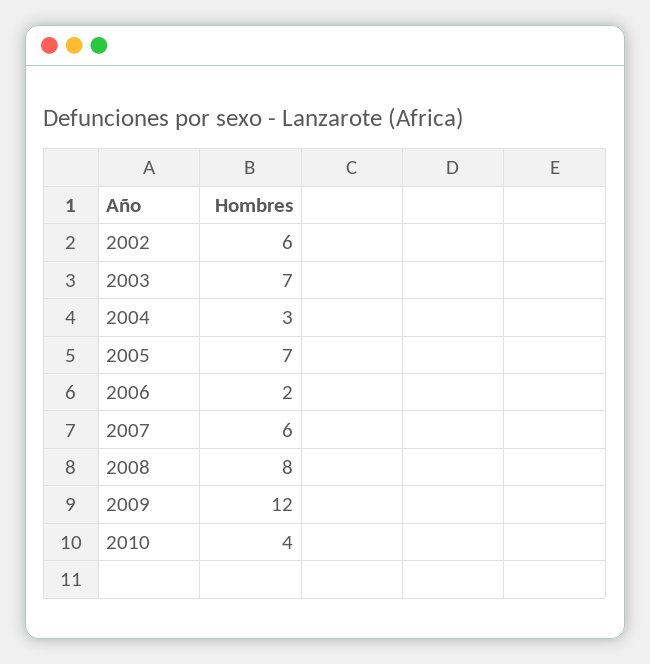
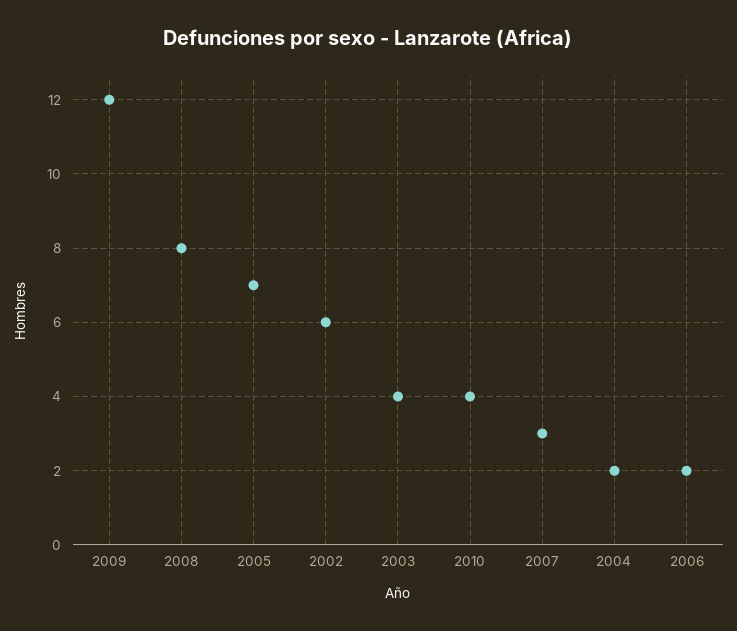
2003: 7 -> 4
2004: 3 -> 2
2007: 6 -> 3

